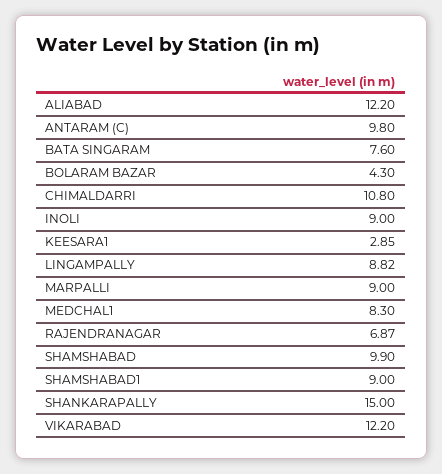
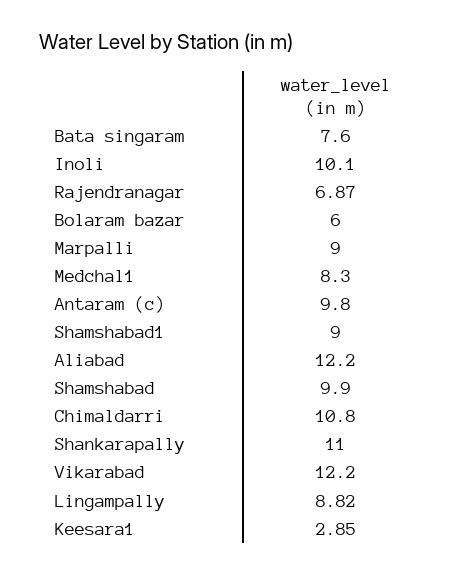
BOLARAM BAZAR: 4.3 -> 6
INOLI: 9 -> 10.1
SHANKARAPALLY: 15 -> 11

